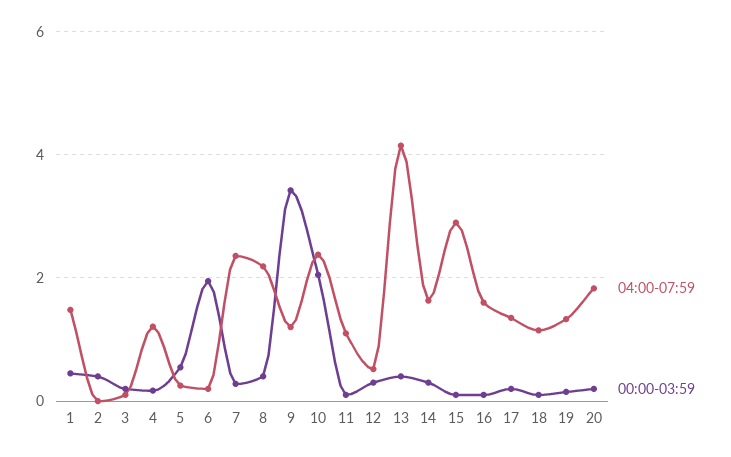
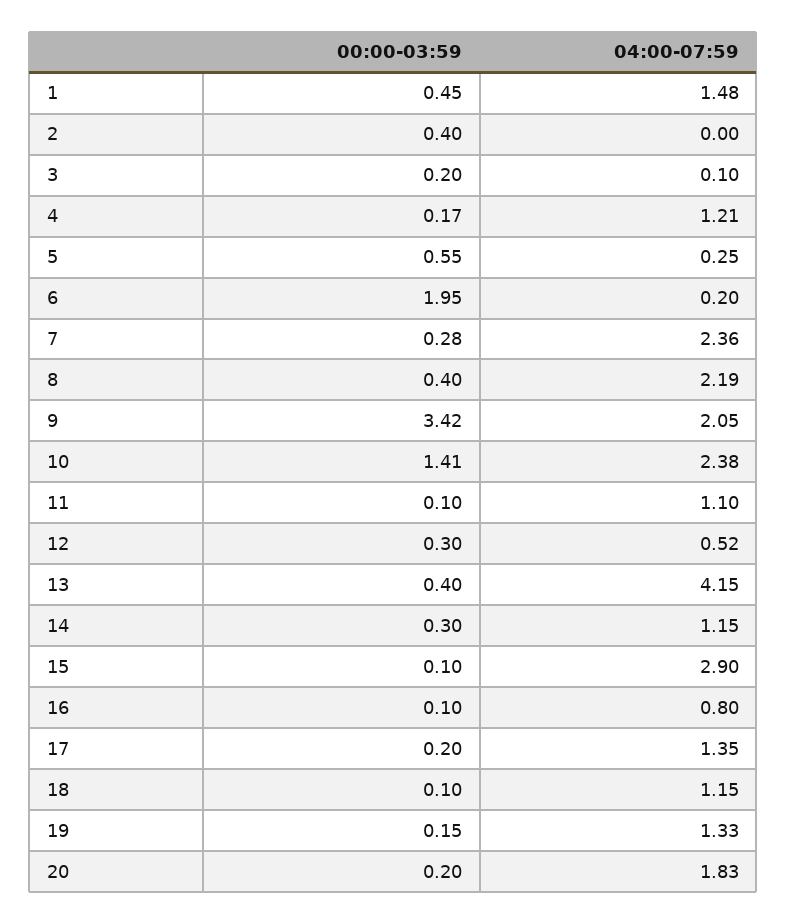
04:00-07:59, 9: 1.2 -> 2.05
00:00-03:59, 10: 2 -> 1.41
04:00-07:59, 14: 1.6 -> 1.15
04:00-07:59, 16: 1.6 -> 0.8

